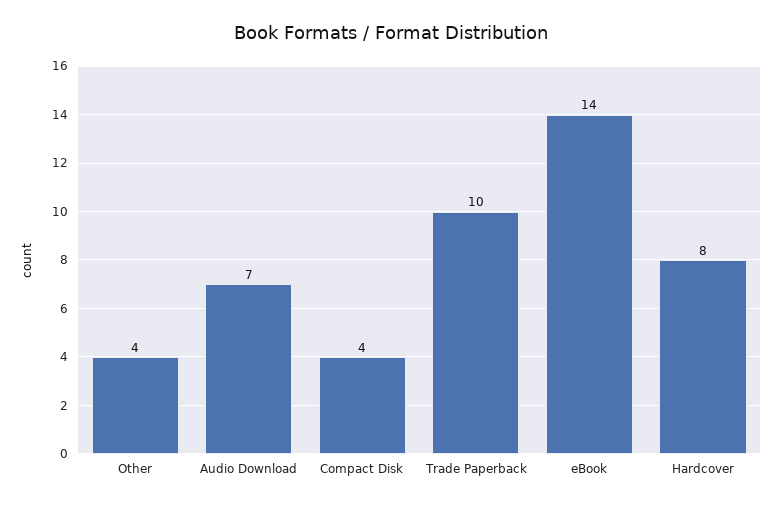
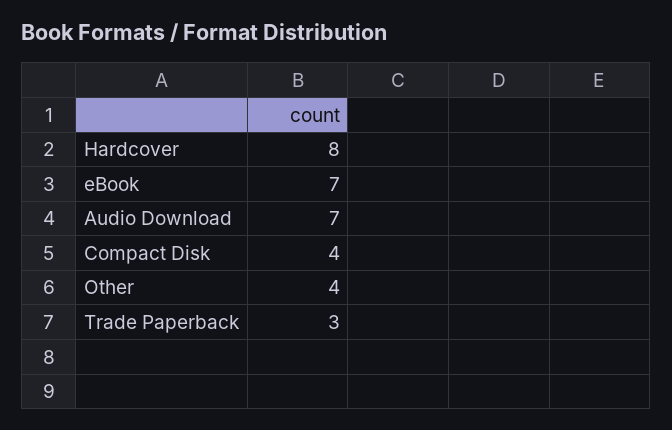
Trade Paperback: 10 -> 3
eBook: 14 -> 7

